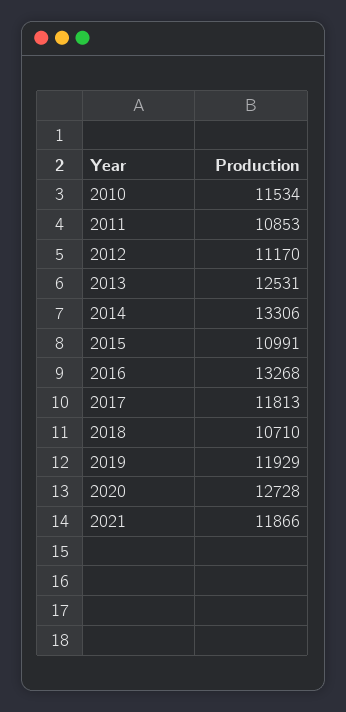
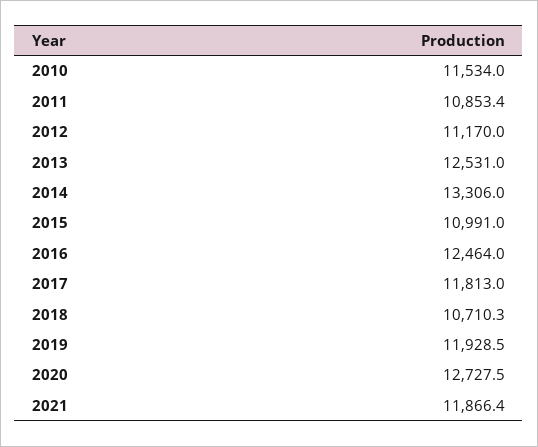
2016: 13268 -> 12464

